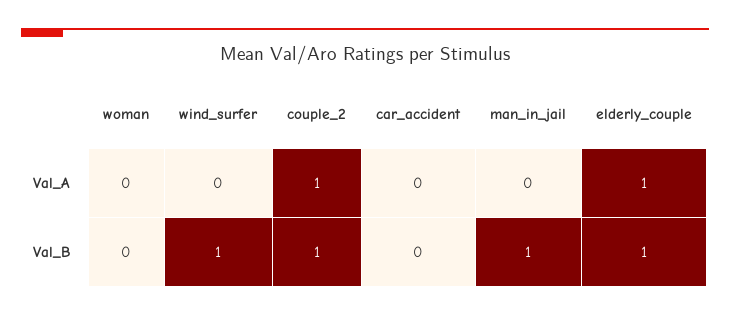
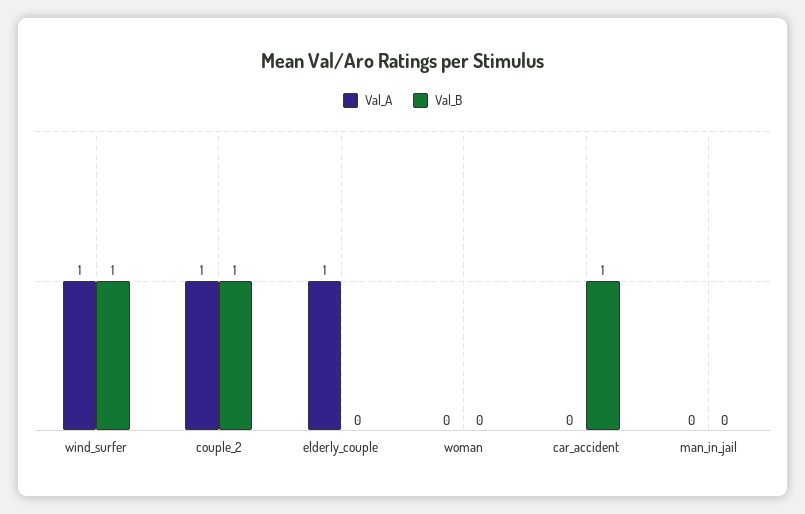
Val_A, wind_surfer: 0 -> 1
Val_B, car_accident: 0 -> 1
Val_B, man_in_jail: 1 -> 0
Val_B, elderly_couple: 1 -> 0

